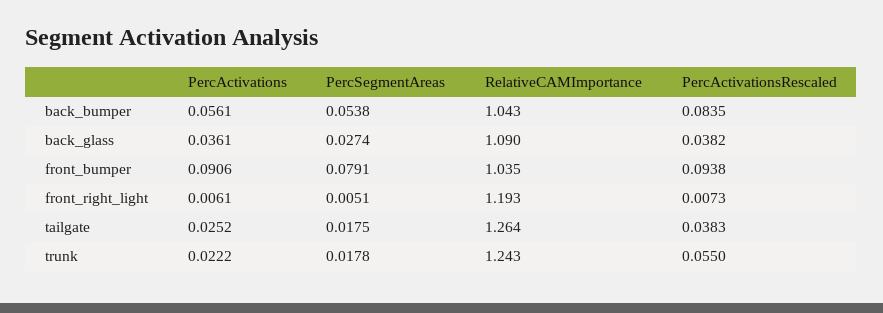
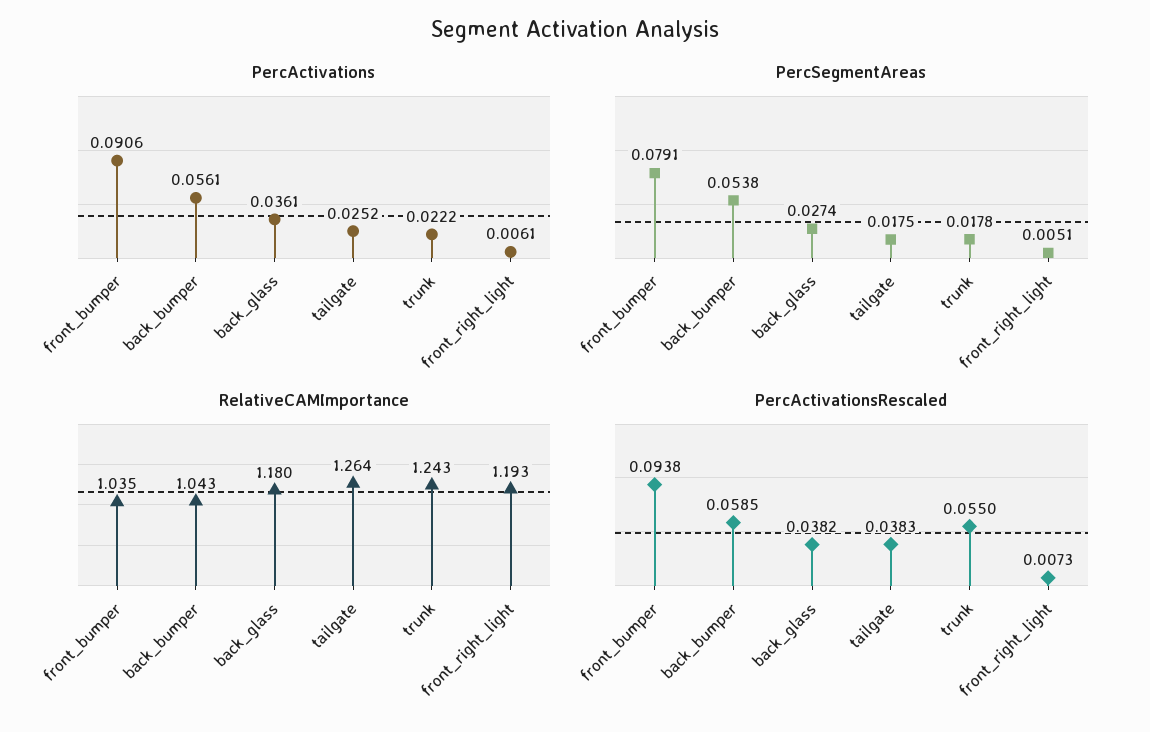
PercActivationsRescaled, back_bumper: 0.0835 -> 0.0585
RelativeCAMImportance, back_glass: 1.09 -> 1.18

